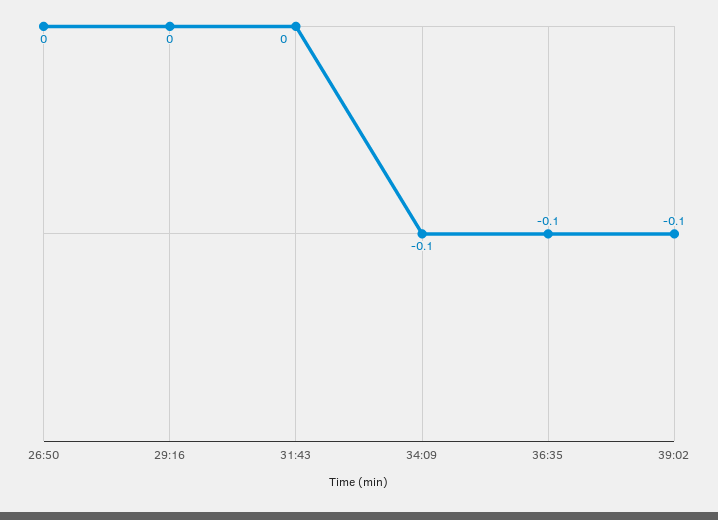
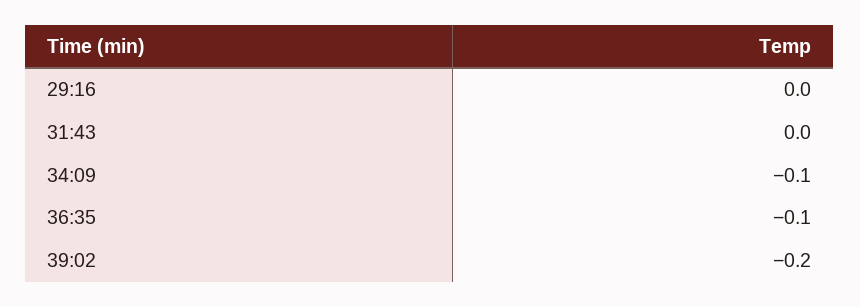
26:50: 0 -> none
39:02: -0.1 -> -0.2

